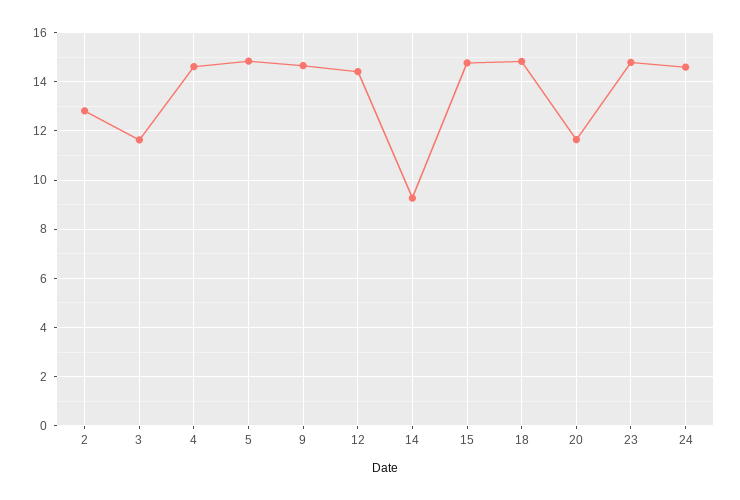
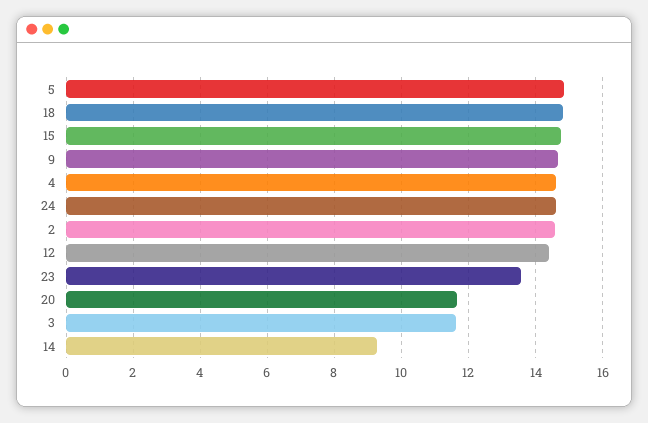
2: 12.75 -> 14.6
23: 14.75 -> 13.6

